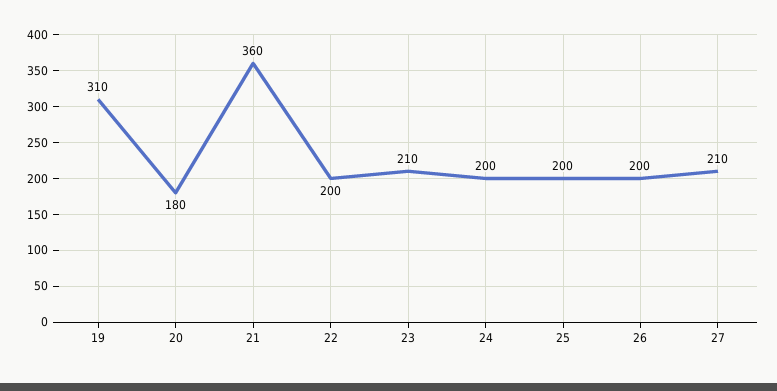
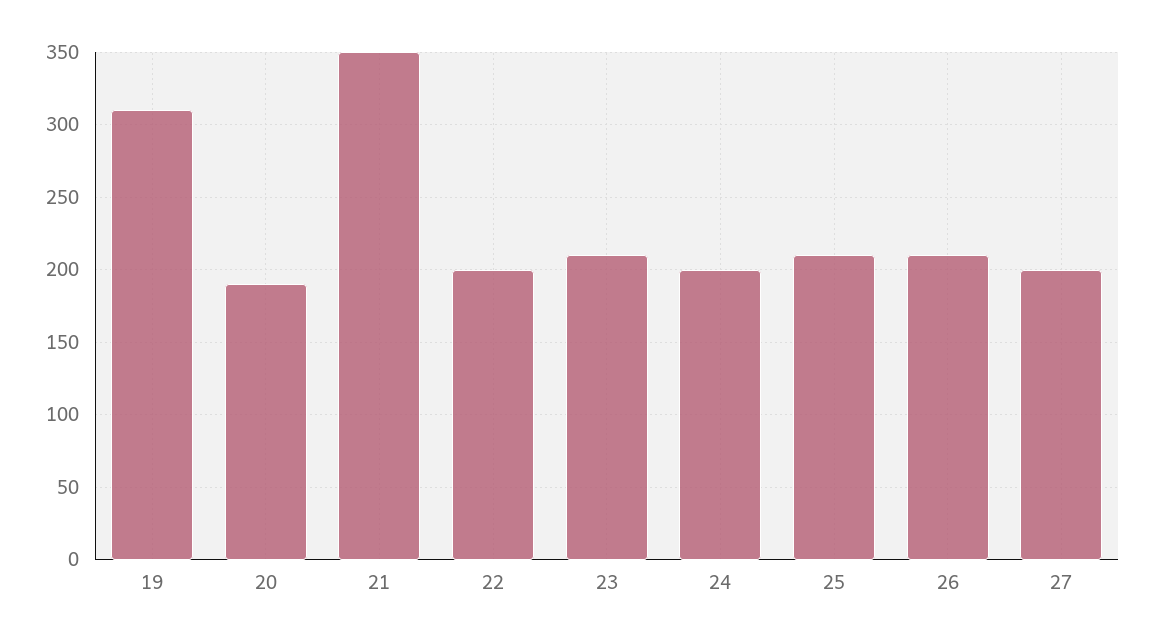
20: 180 -> 190
21: 360 -> 350
25: 200 -> 210
26: 200 -> 210
27: 210 -> 200

